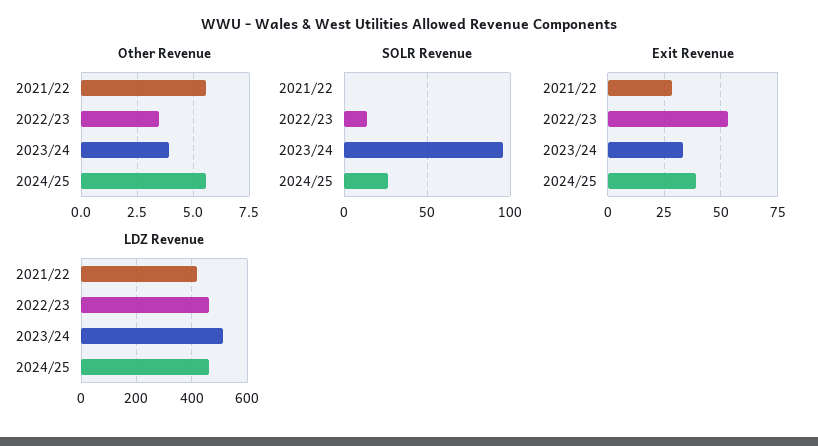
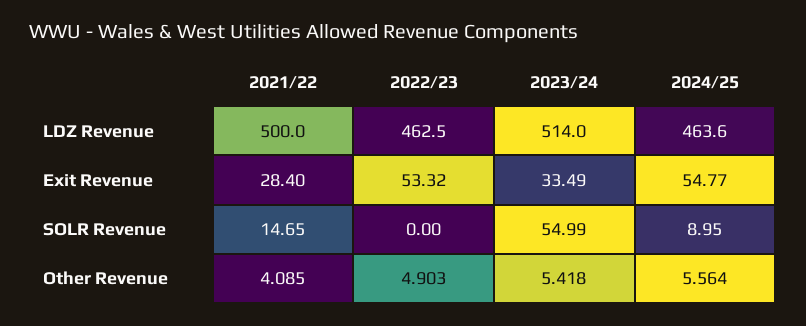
Other Revenue, 2021/22: 5.5 -> 4.085
Other Revenue, 2022/23: 3.5 -> 4.903
Other Revenue, 2023/24: 4 -> 5.418
SOLR Revenue, 2021/22: 0 -> 14.65
SOLR Revenue, 2022/23: 15 -> 0
SOLR Revenue, 2023/24: 95 -> 54.99
SOLR Revenue, 2024/25: 25 -> 8.95
Exit Revenue, 2024/25: 40 -> 54.77
LDZ Revenue, 2021/22: 425 -> 500

